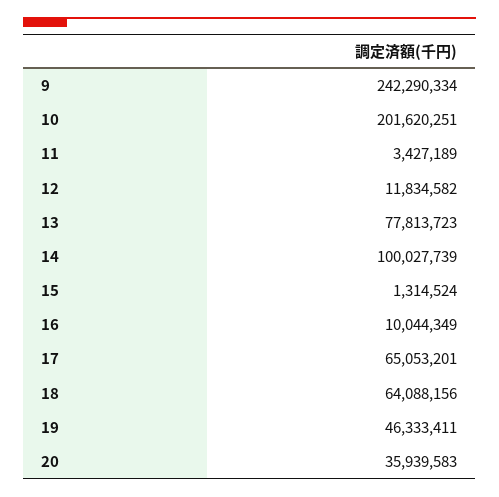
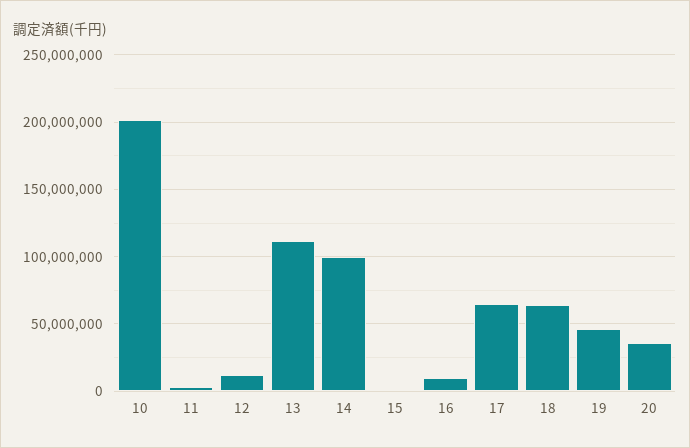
9: 242290334 -> none
13: 77813723 -> 110000000

